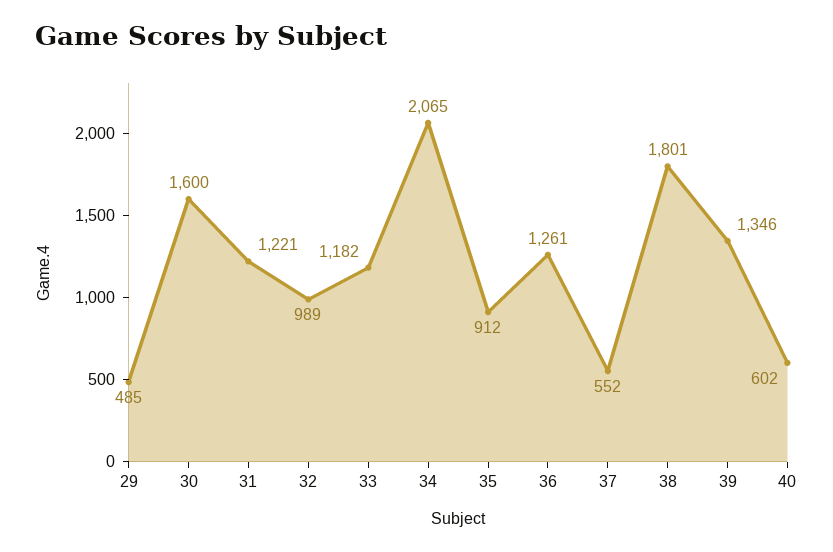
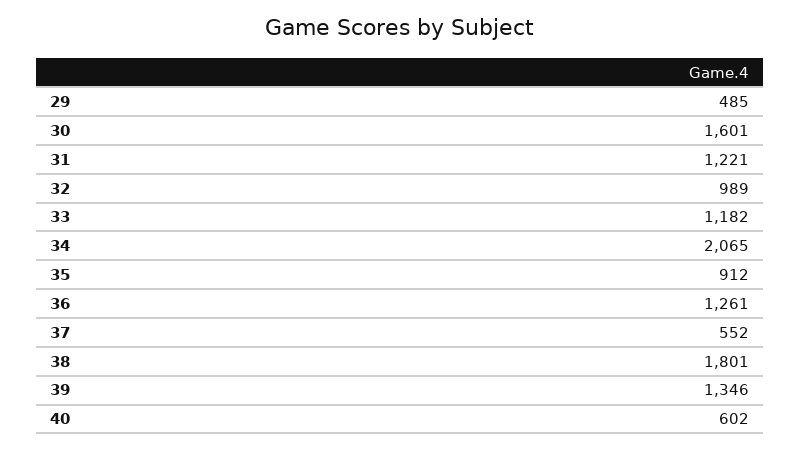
30: 1600 -> 1601

